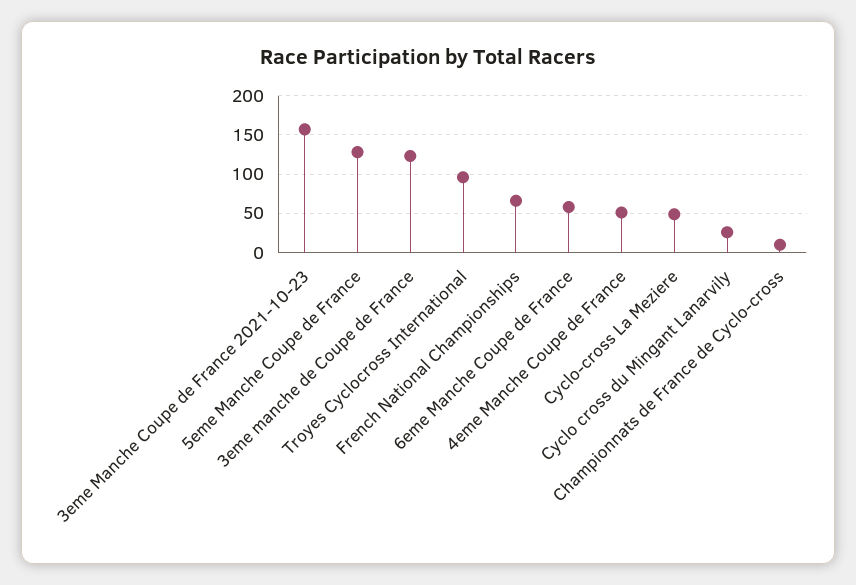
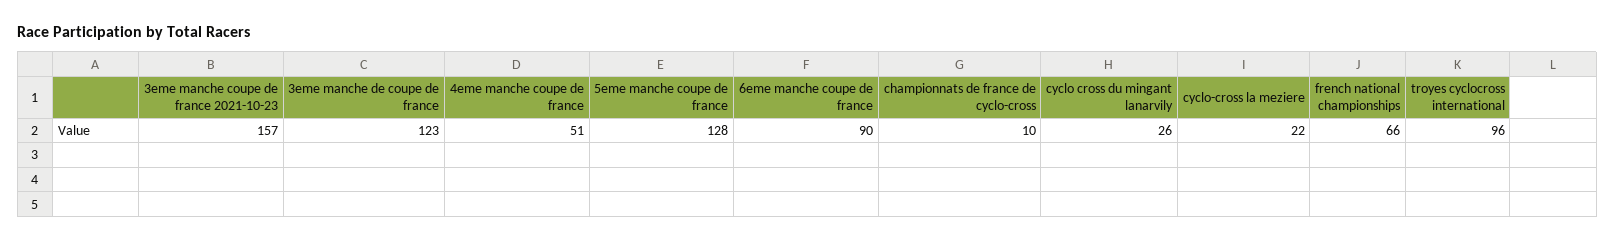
6eme Manche Coupe de France: 60 -> 90
Cyclo-cross La Meziere: 50 -> 22

